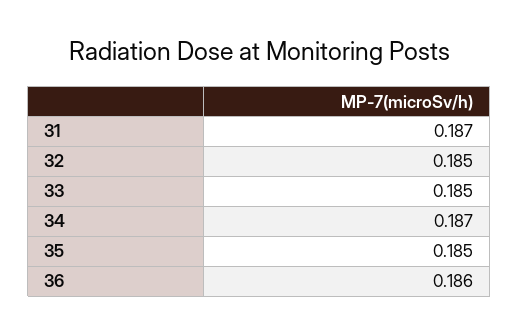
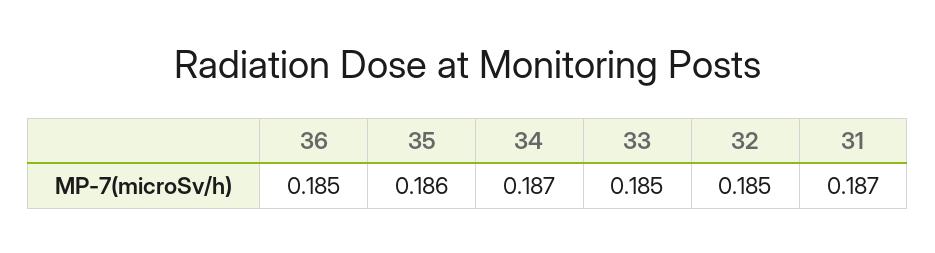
35: 0.185 -> 0.186
36: 0.186 -> 0.185

